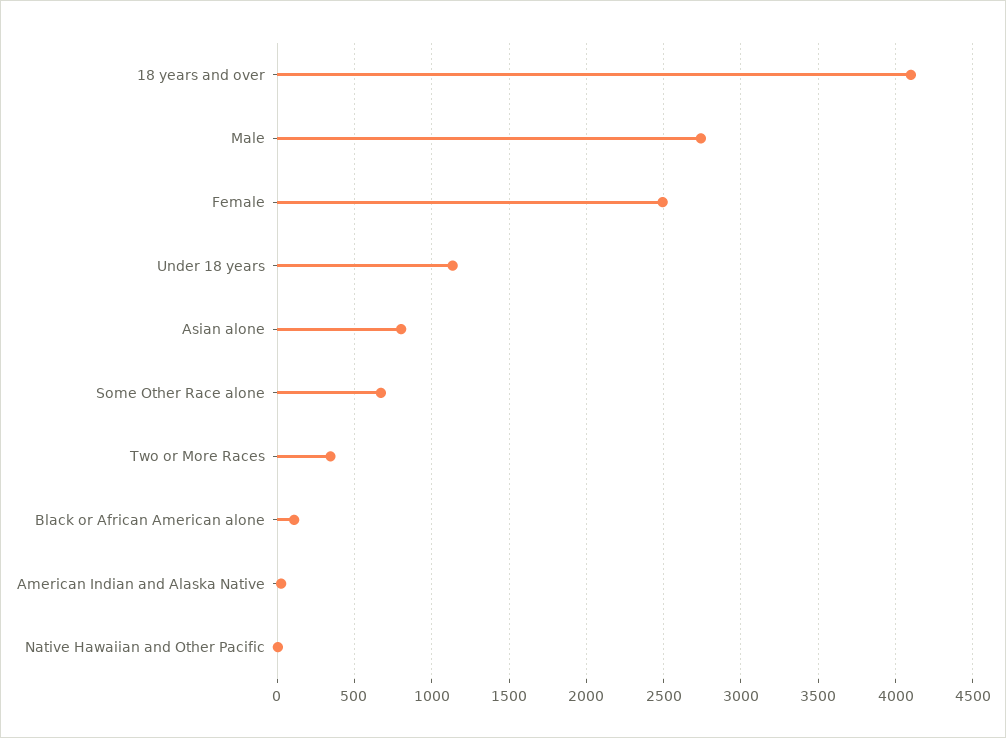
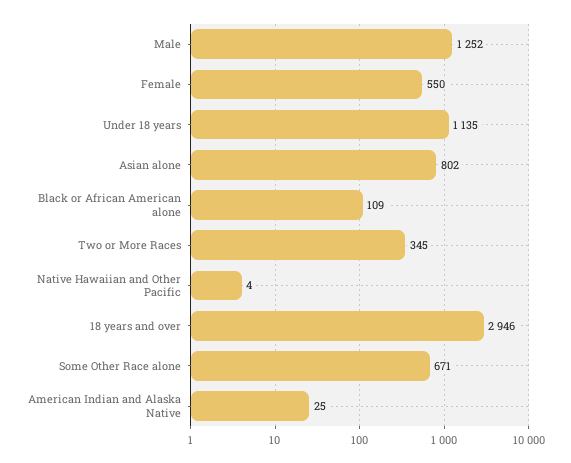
18 years and over: 4100 -> 2946
Male: 2750 -> 1252
Female: 2500 -> 550

